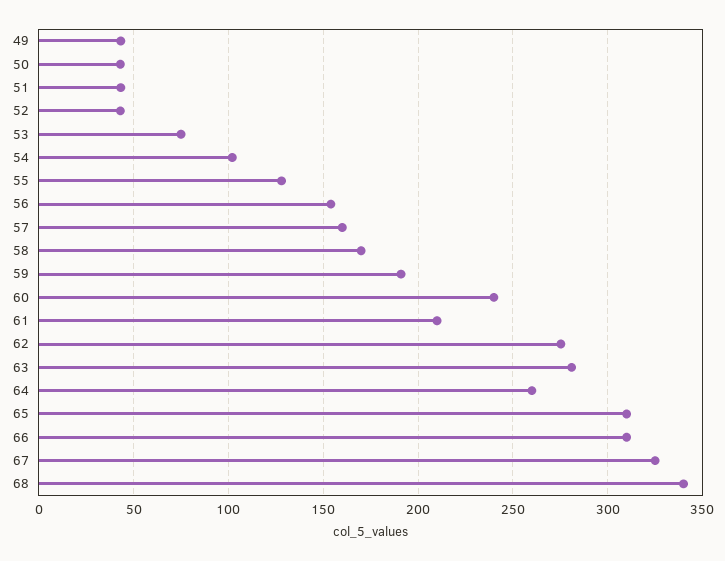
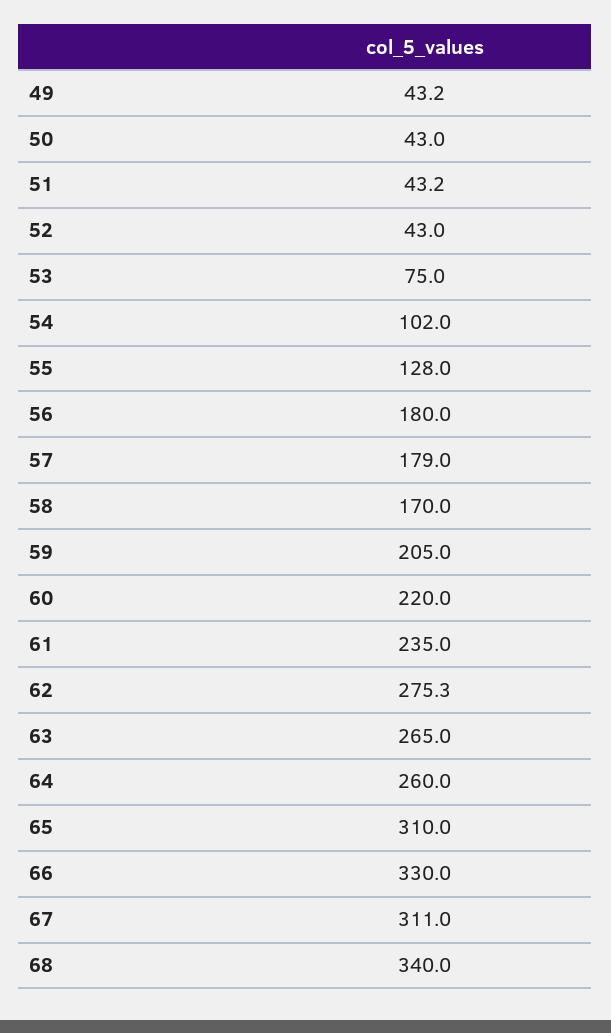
56: 155 -> 180
57: 160 -> 179
59: 190 -> 205
60: 240 -> 220
61: 210 -> 235
63: 280 -> 265
66: 310 -> 330
67: 325 -> 311

